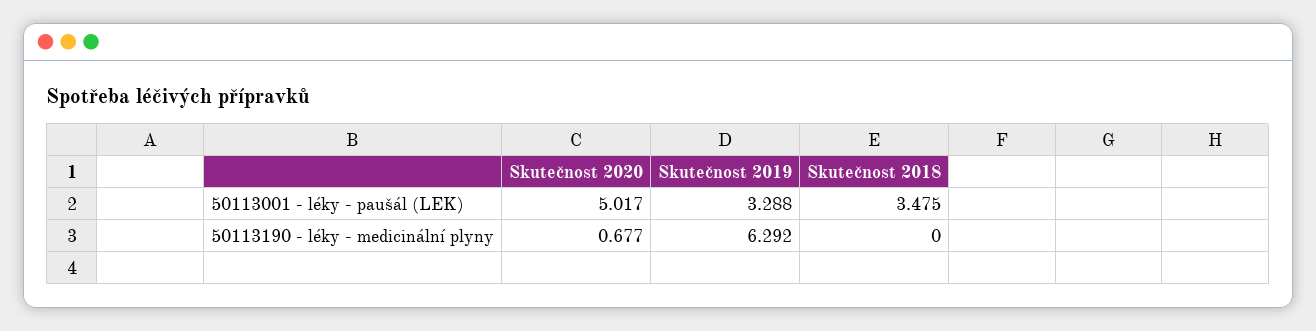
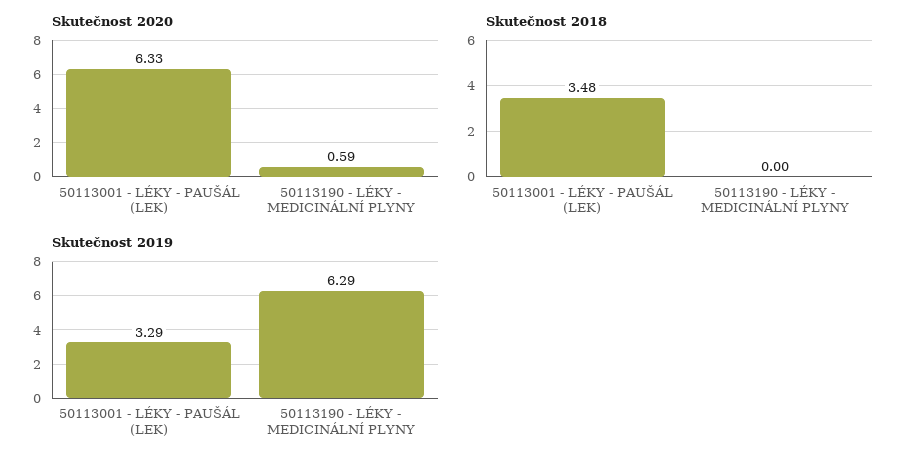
Skutečnost 2020, 50113001 - léky - paušál (LEK): 5.017 -> 6.33
Skutečnost 2020, 50113190 - léky - medicinální plyny: 0.677 -> 0.59

